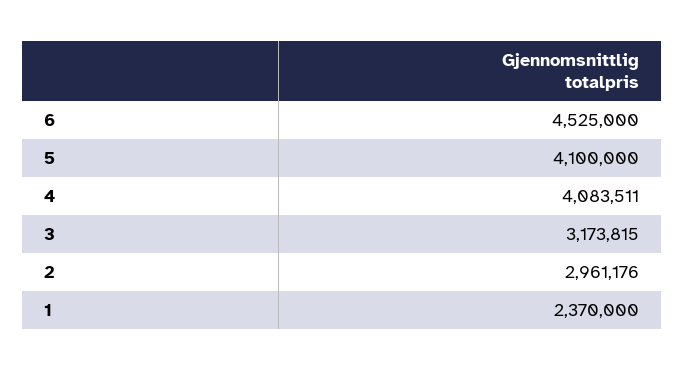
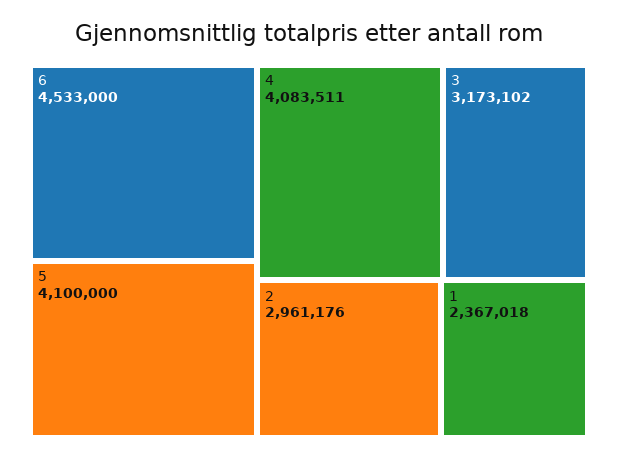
6: 4525000 -> 4533000
3: 3173815 -> 3173102
1: 2370000 -> 2367018

